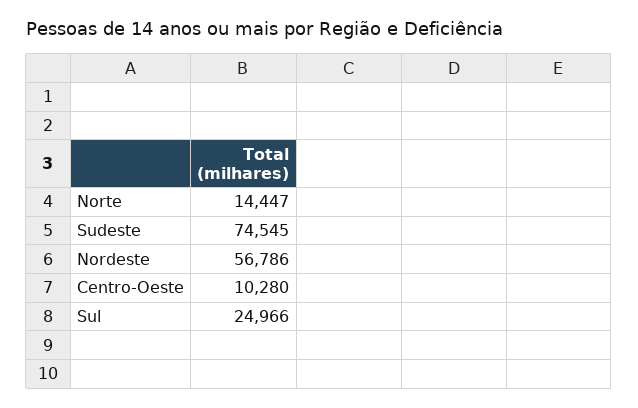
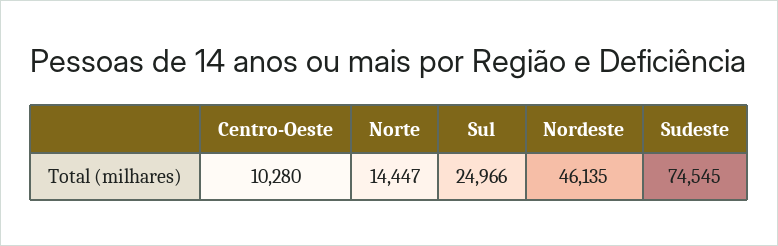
Nordeste: 56786 -> 46135

